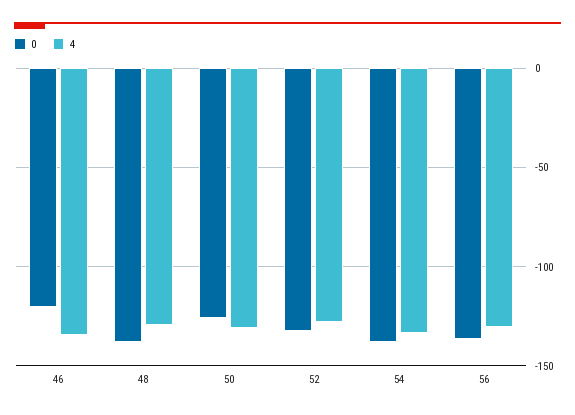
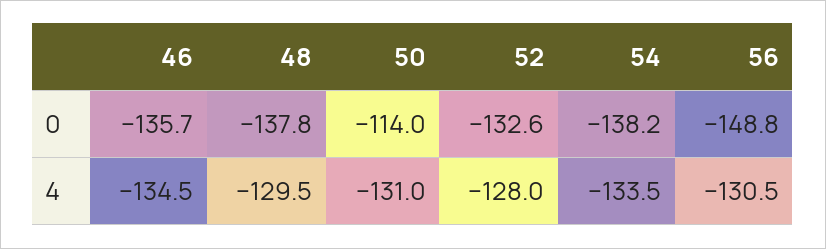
0, 46: -120 -> -135.7
0, 50: -125 -> -114
0, 56: -135 -> -148.8

